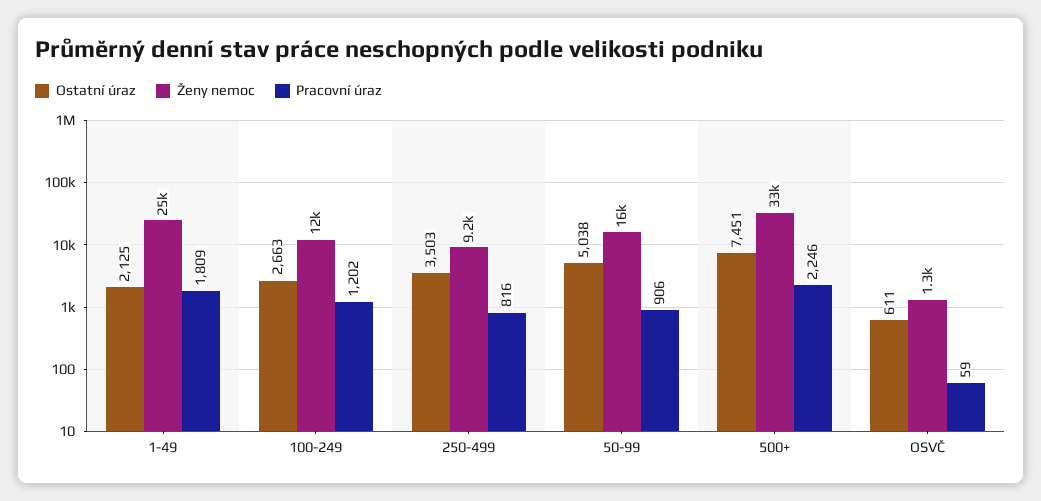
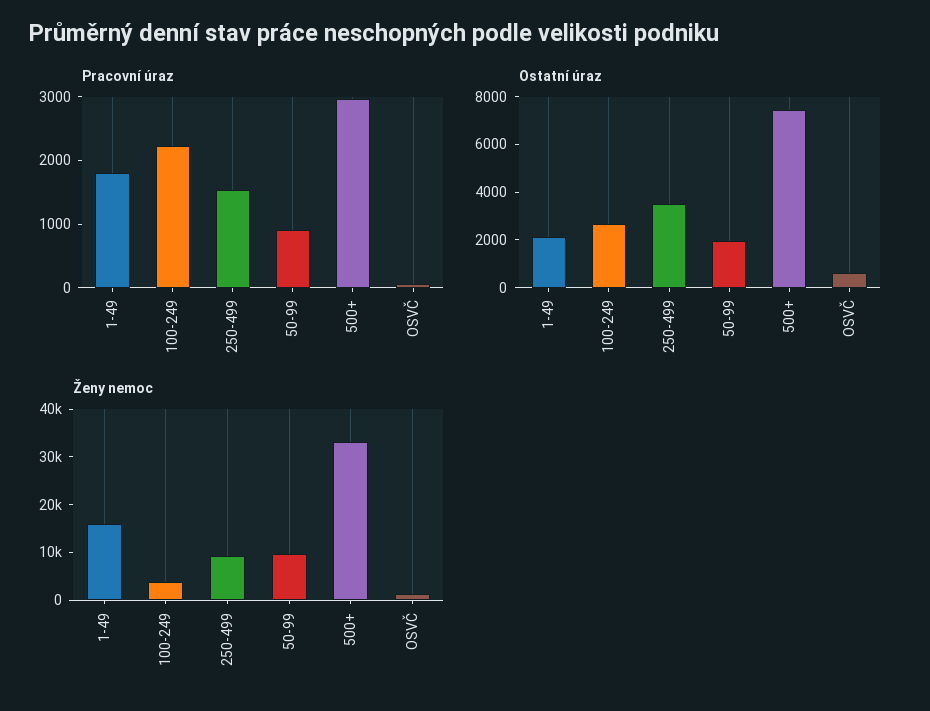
Ženy nemoc, 1-49: 25000 -> 16000
Ženy nemoc, 100-249: 12000 -> 4000
Pracovní úraz, 100-249: 1202 -> 2200
Pracovní úraz, 250-499: 816 -> 1600
Ostatní úraz, 50-99: 5038 -> 2000
Ženy nemoc, 50-99: 16000 -> 10000
Pracovní úraz, 500+: 2246 -> 3000

